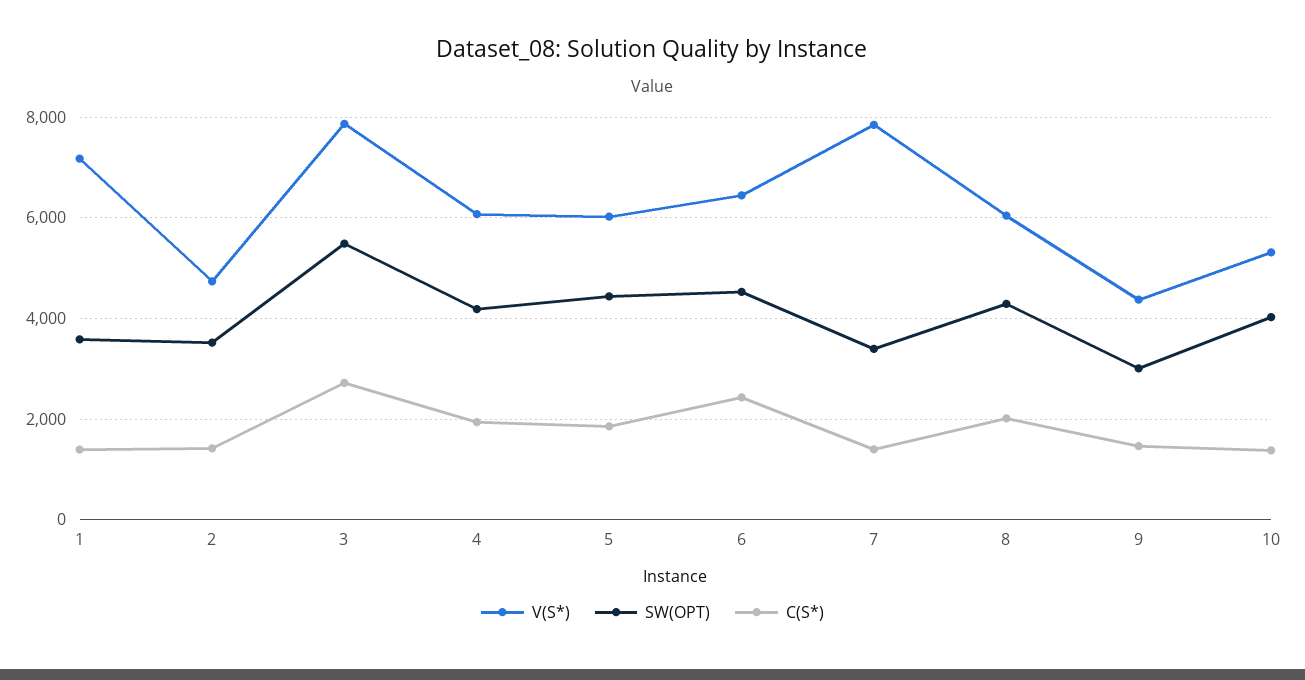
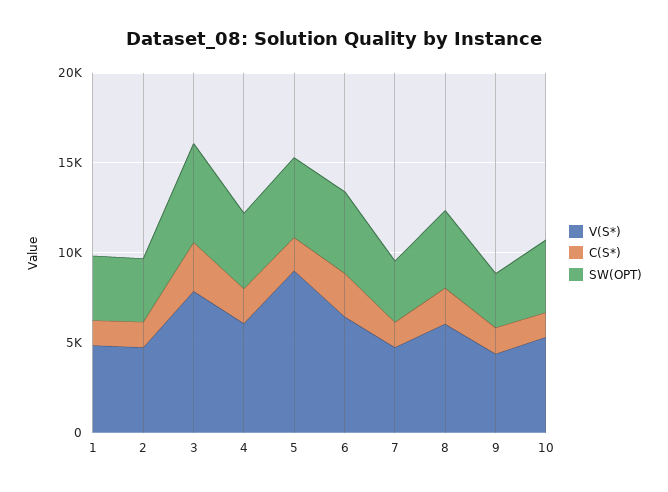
V(S*), 1: 7200 -> 5000
V(S*), 5: 6000 -> 9000
V(S*), 7: 7800 -> 5000

